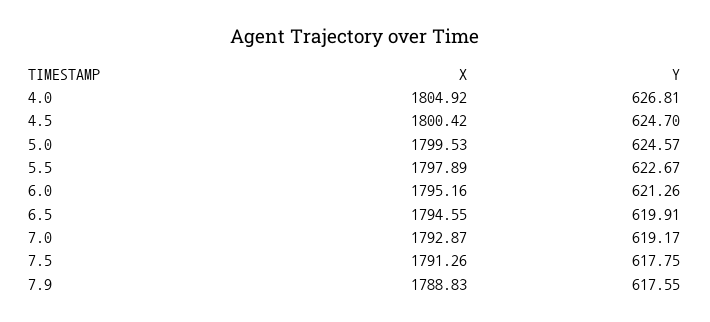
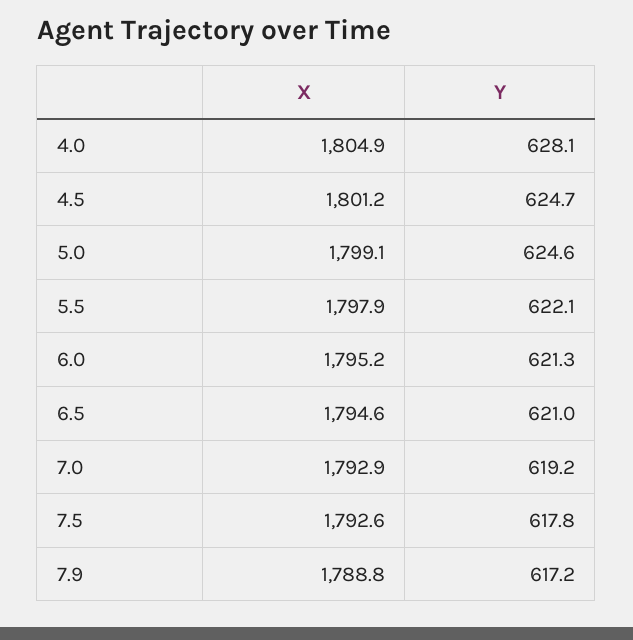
Y, 4.0: 626.81 -> 628.1
X, 4.5: 1800.42 -> 1801.2
X, 5.0: 1799.53 -> 1799.1
Y, 5.5: 622.67 -> 622.1
Y, 6.5: 619.91 -> 621
X, 7.5: 1791.26 -> 1792.6
Y, 7.9: 617.55 -> 617.2

